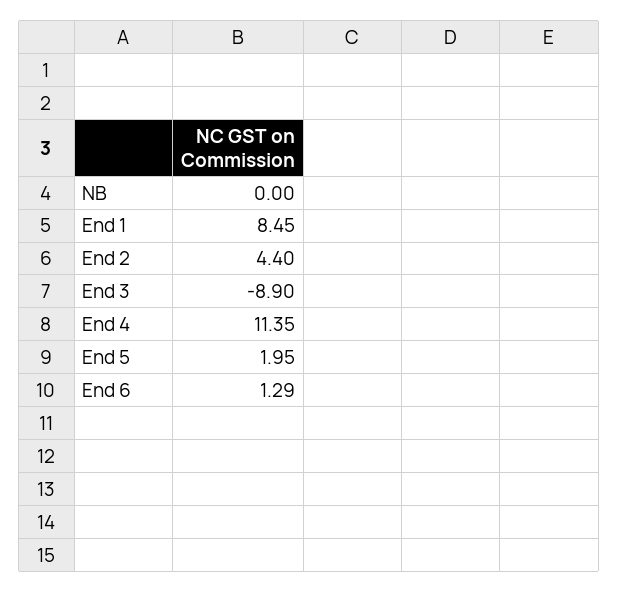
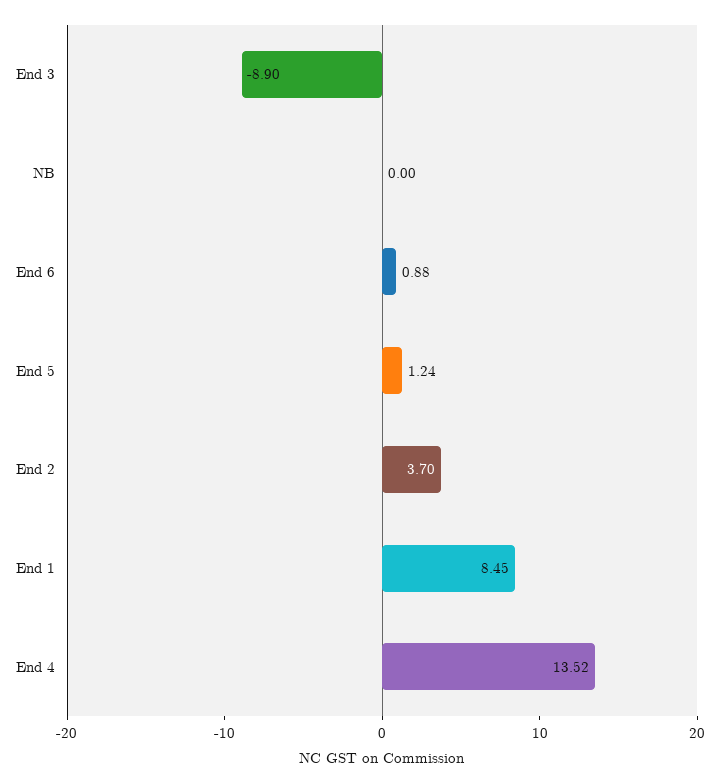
End 2: 4.4 -> 3.7
End 4: 11.35 -> 13.52
End 5: 1.95 -> 1.24
End 6: 1.29 -> 0.88

